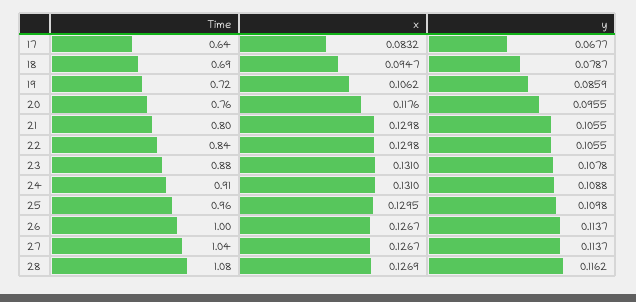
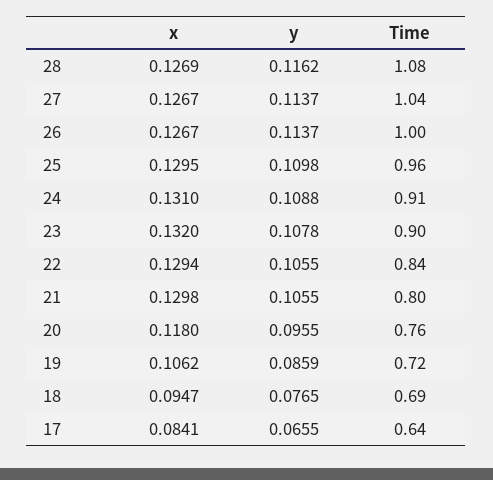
x, 17: 0.0832 -> 0.0841
y, 17: 0.0677 -> 0.0655
y, 18: 0.0787 -> 0.0765
x, 20: 0.1176 -> 0.118
x, 22: 0.1298 -> 0.1294
Time, 23: 0.88 -> 0.9
x, 23: 0.131 -> 0.132

